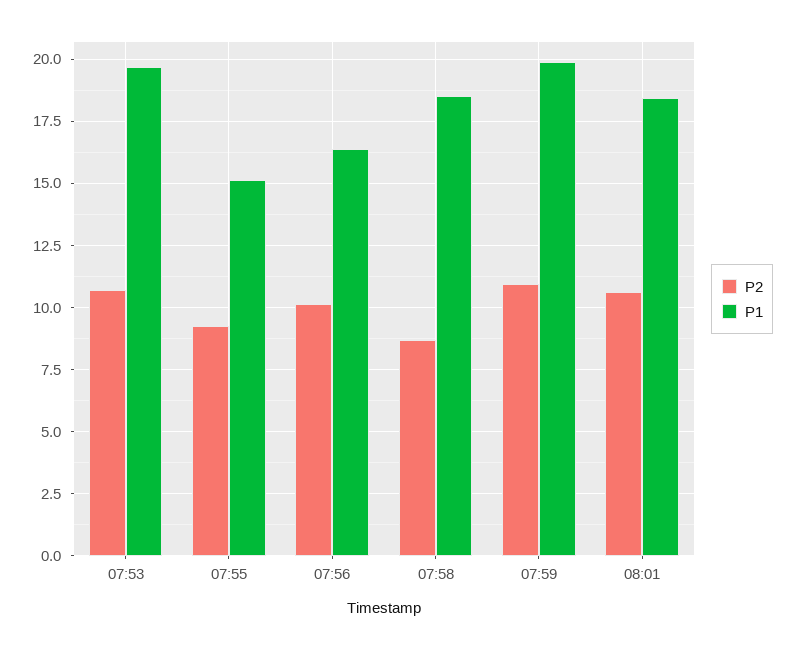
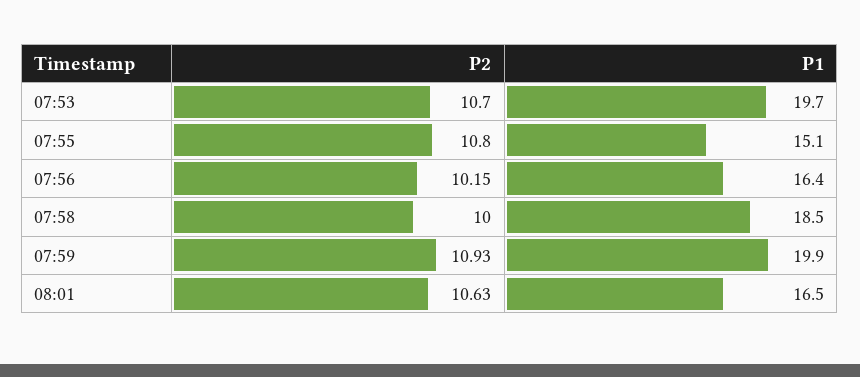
P2, 07:55: 9.25 -> 10.8
P2, 07:58: 8.75 -> 10
P1, 08:01: 18.5 -> 16.5

